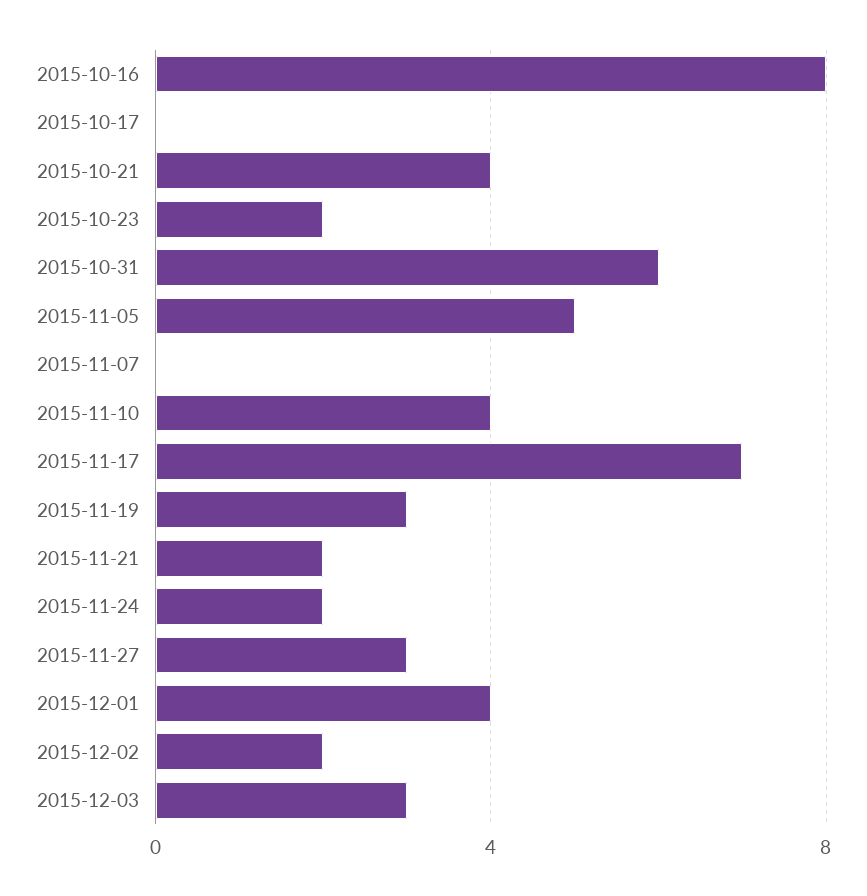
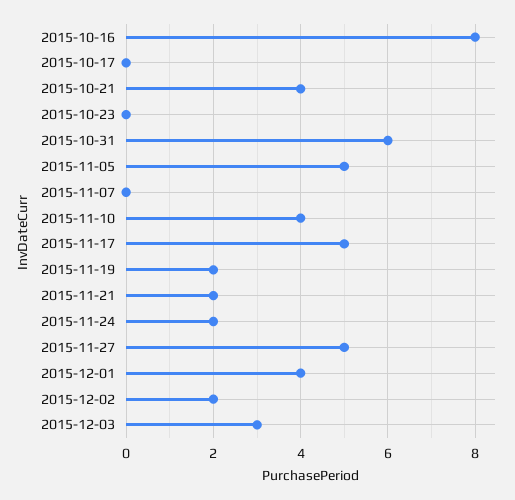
2015-10-23: 2 -> 0
2015-11-17: 7 -> 5
2015-11-19: 3 -> 2
2015-11-27: 3 -> 5

